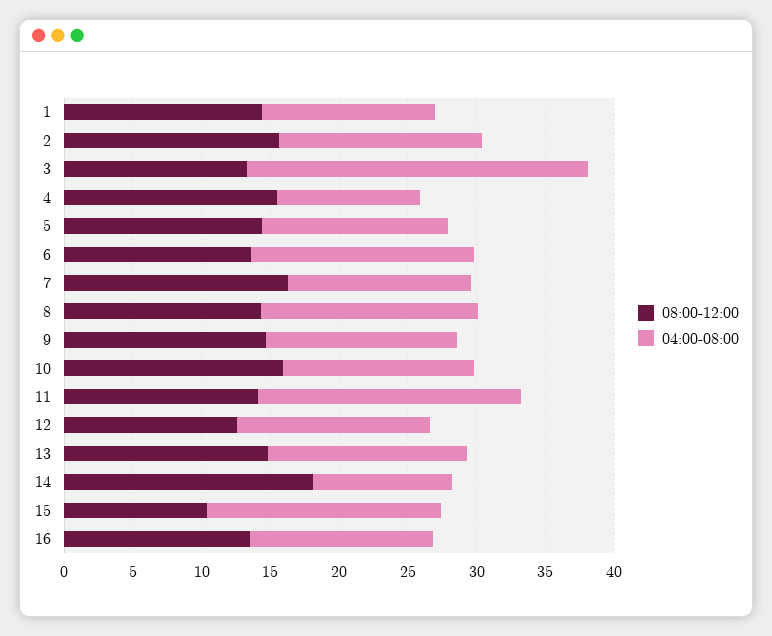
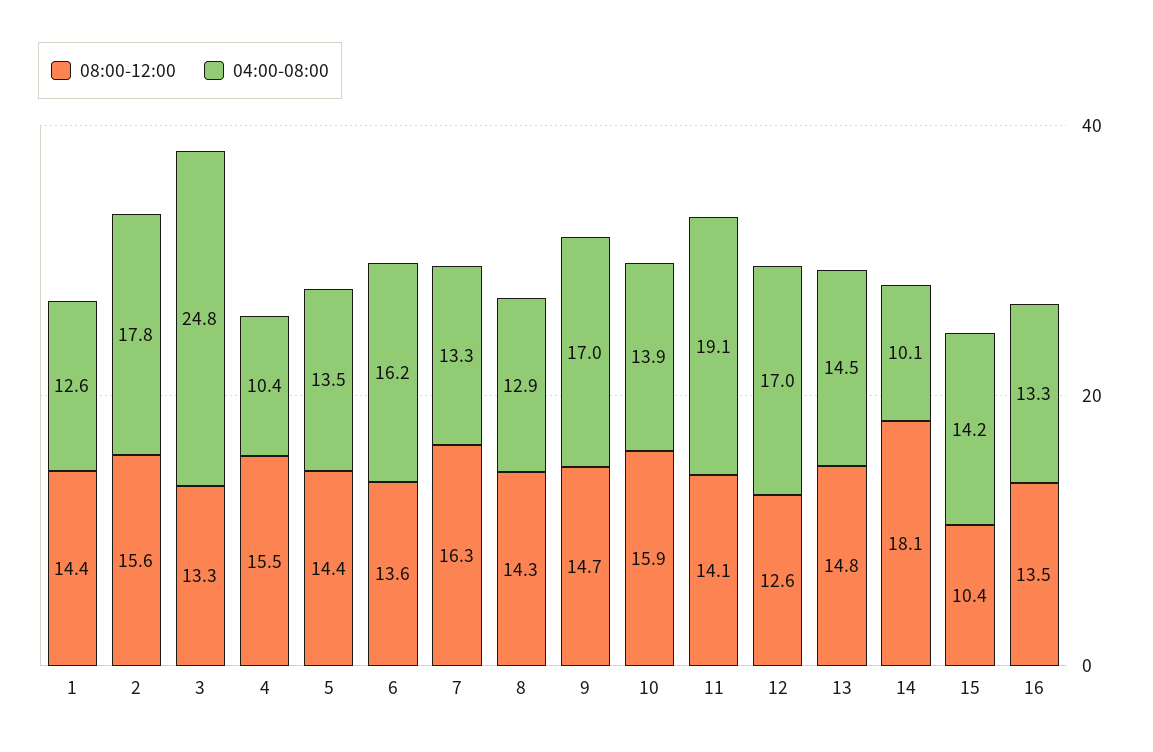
04:00-08:00, 2: 15 -> 17.8
04:00-08:00, 8: 16 -> 12.9
04:00-08:00, 9: 14 -> 17
04:00-08:00, 12: 14 -> 17
04:00-08:00, 15: 17 -> 14.2

